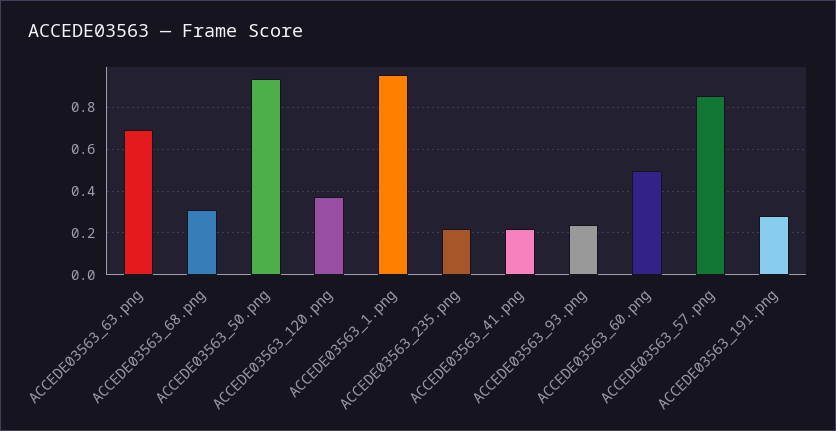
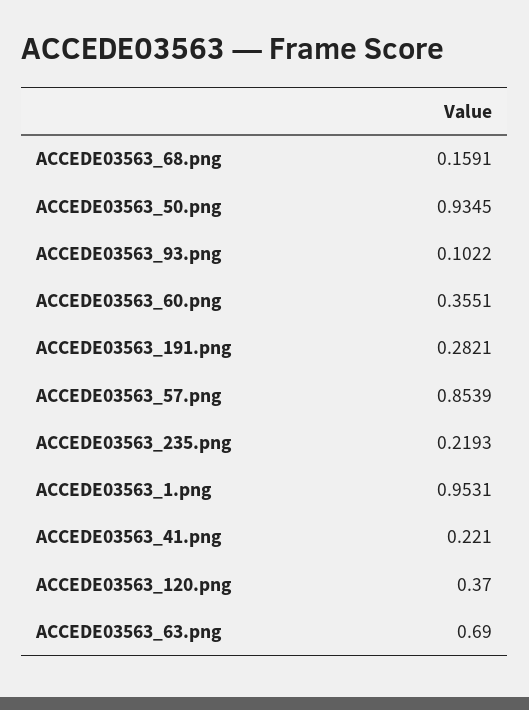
ACCEDE03563_68.png: 0.3 -> 0.1591
ACCEDE03563_93.png: 0.25 -> 0.1022
ACCEDE03563_60.png: 0.5 -> 0.3551

